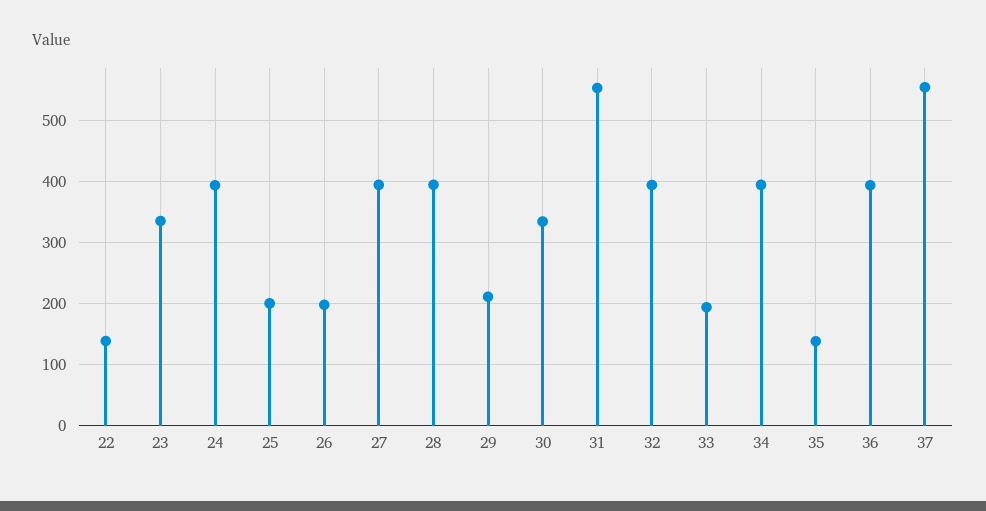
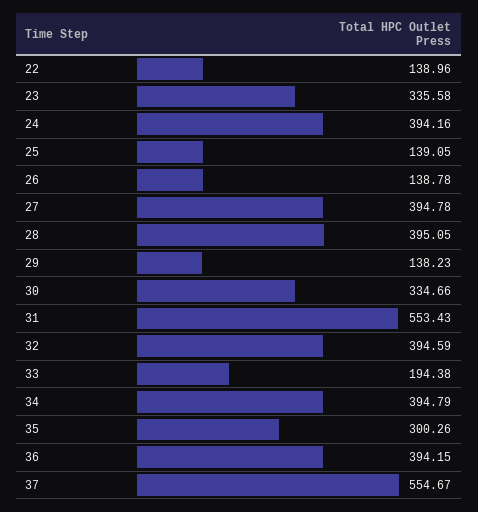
25: 200 -> 139.05
26: 200 -> 138.78
29: 210 -> 138.23
35: 140 -> 300.26

